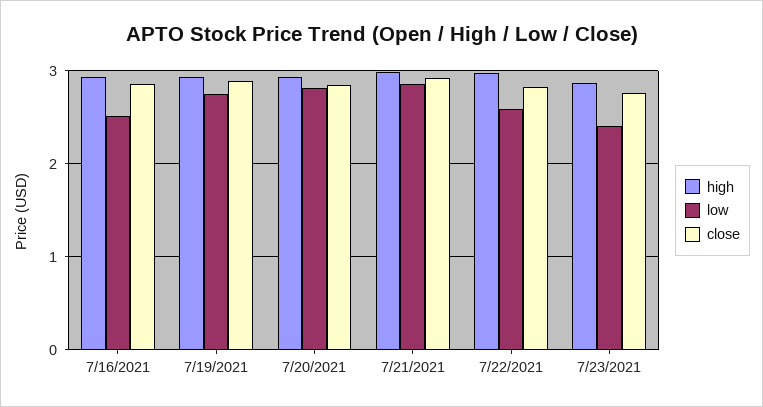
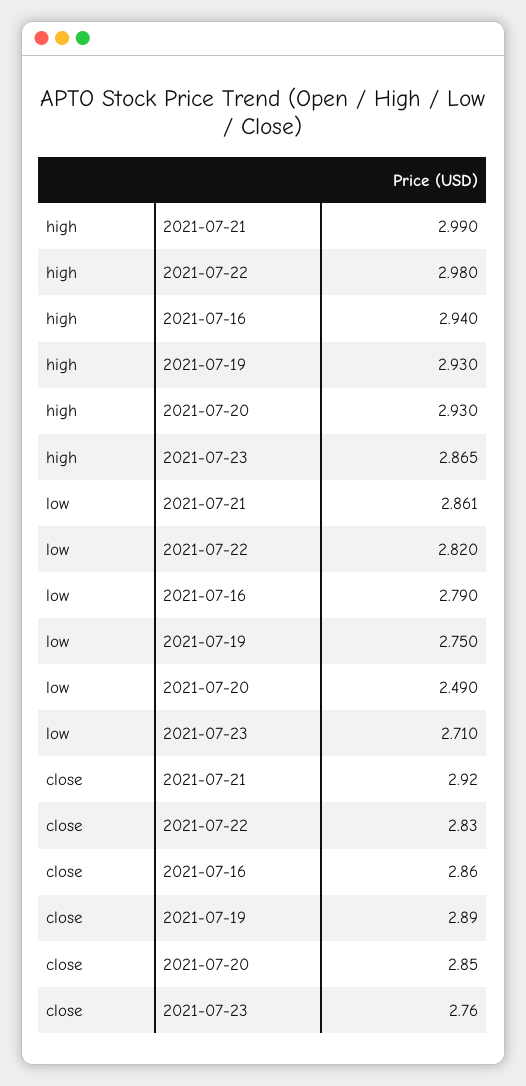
low, 7/16/2021: 2.5 -> 2.79
low, 7/20/2021: 2.8 -> 2.49
low, 7/22/2021: 2.6 -> 2.82
low, 7/23/2021: 2.4 -> 2.71

